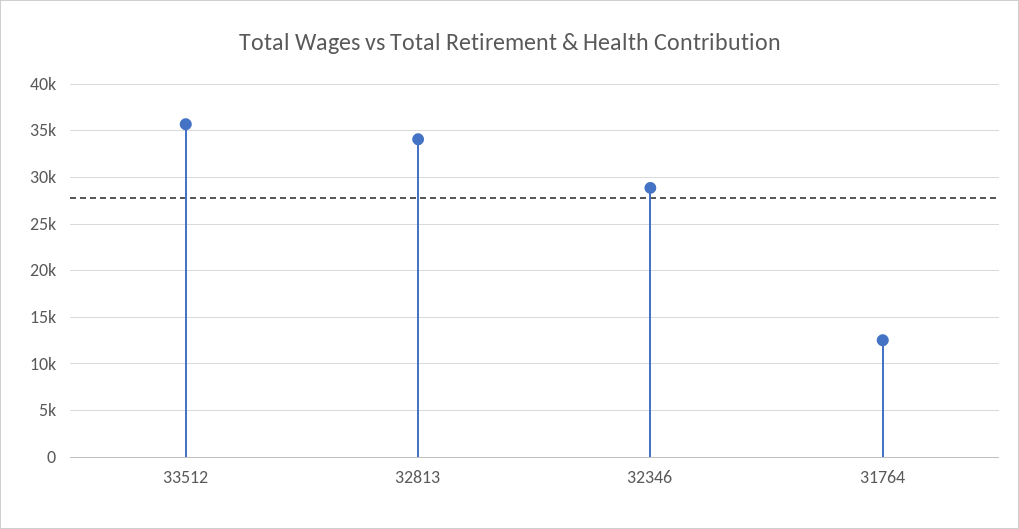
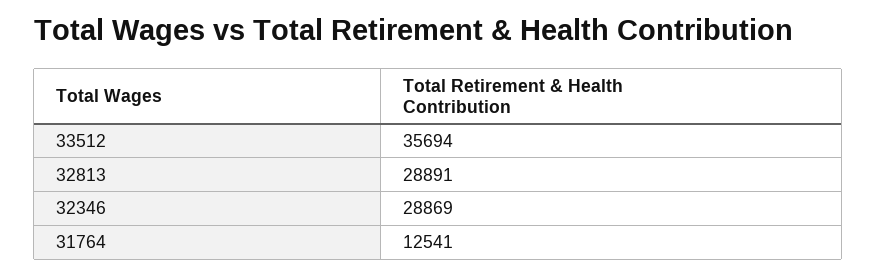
32813: 34000 -> 28891

